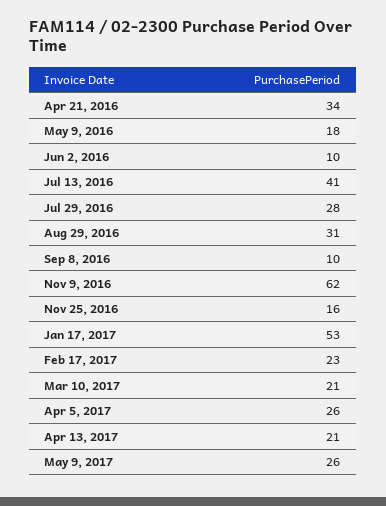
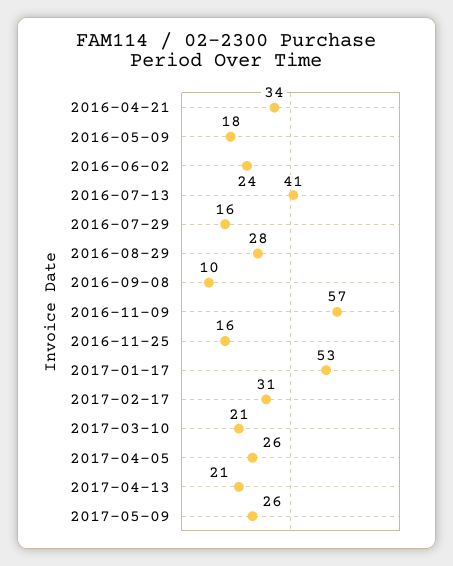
Jun 2, 2016: 10 -> 24
Jul 29, 2016: 28 -> 16
Aug 29, 2016: 31 -> 28
Nov 9, 2016: 62 -> 57
Feb 17, 2017: 23 -> 31

